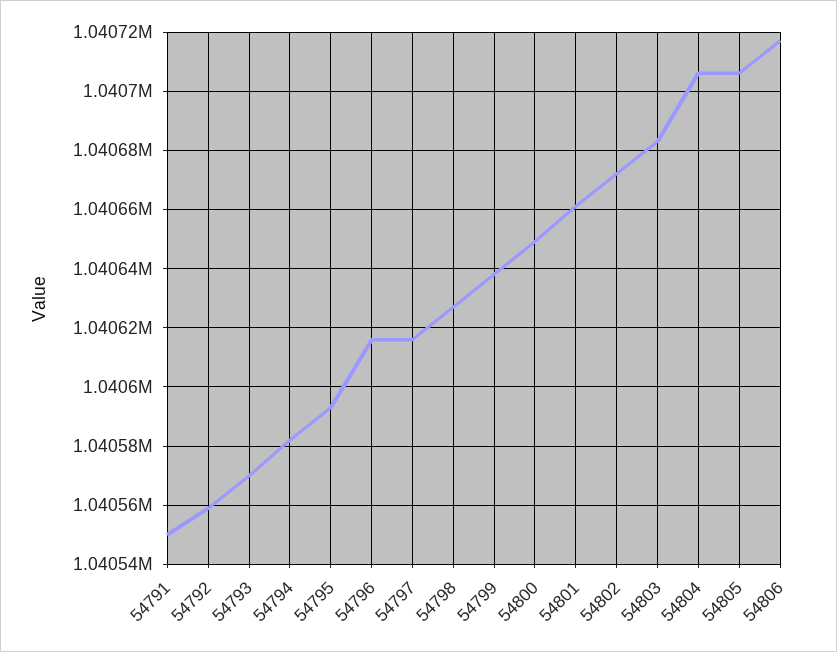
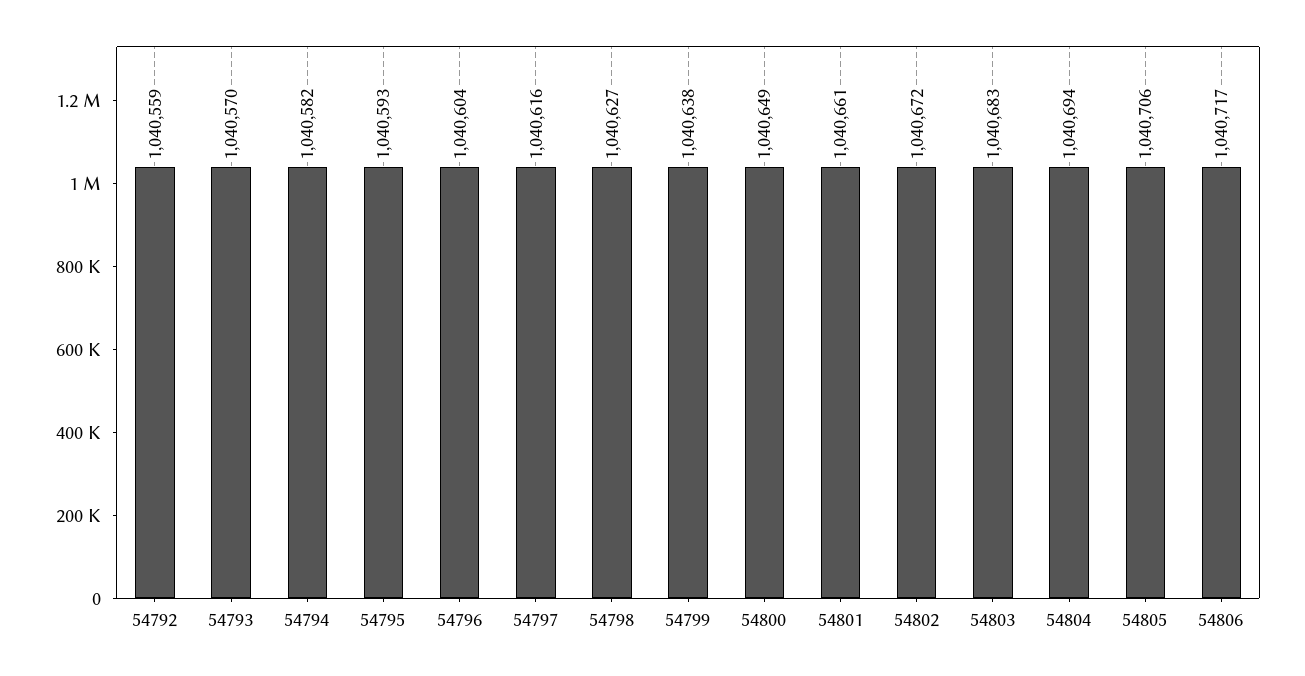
54791: 1040550 -> none
54796: 1040615 -> 1040604
54804: 1040705 -> 1040694

